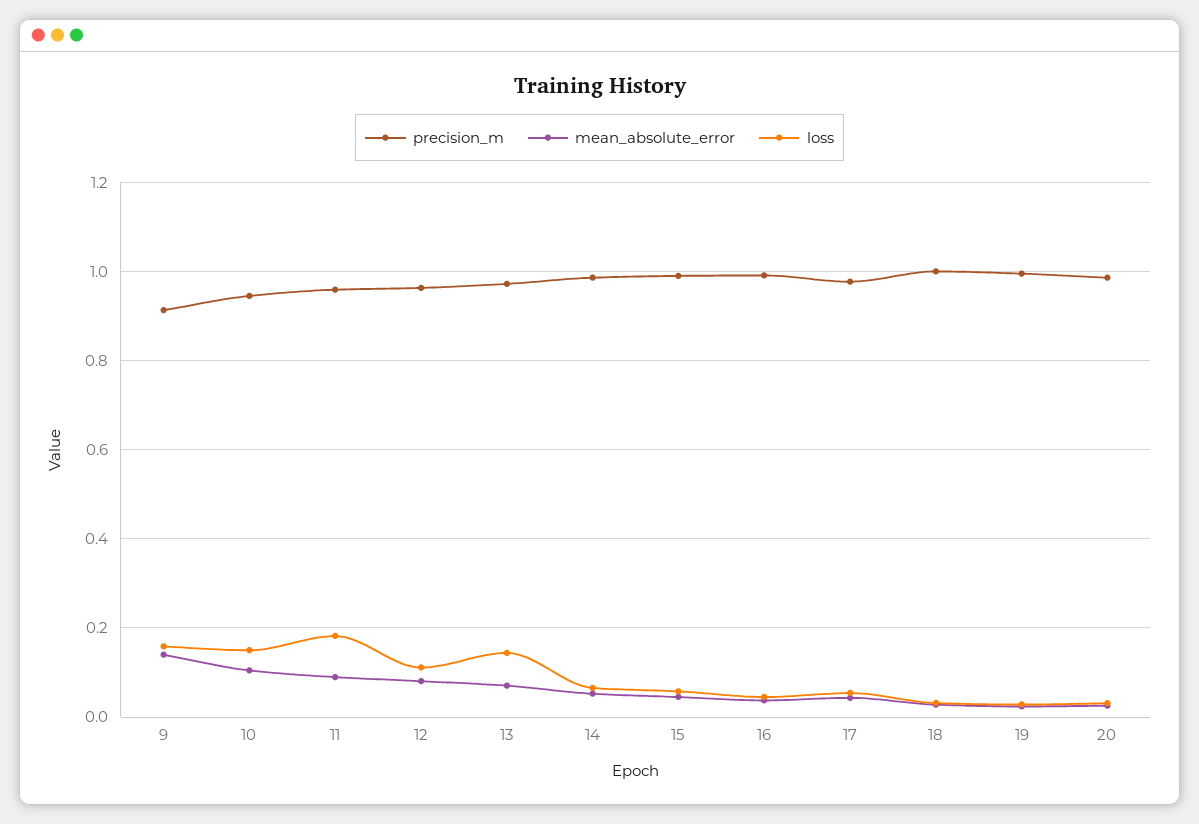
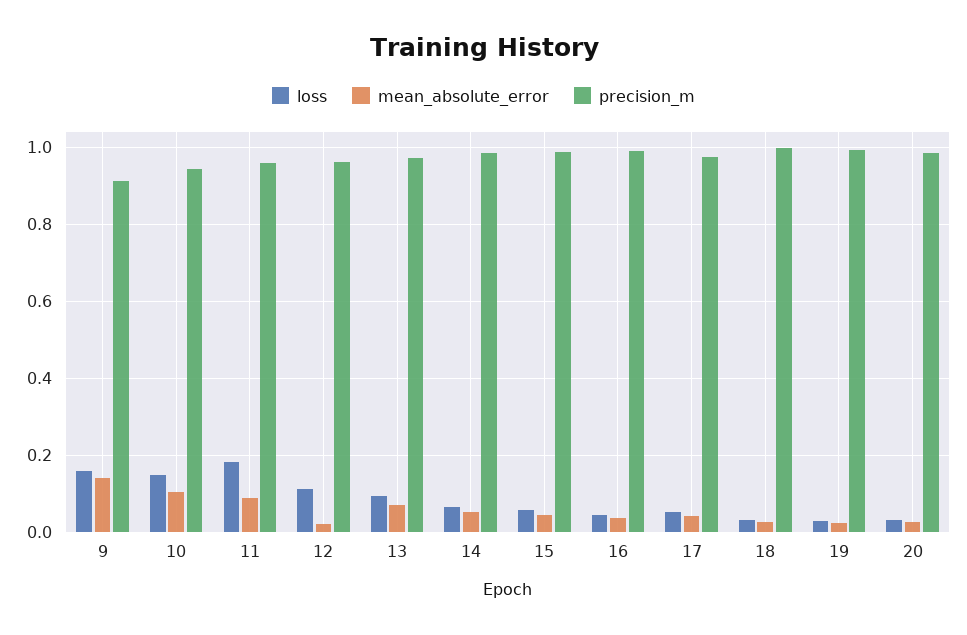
mean_absolute_error, 12: 0.08 -> 0.02
loss, 13: 0.14 -> 0.1

